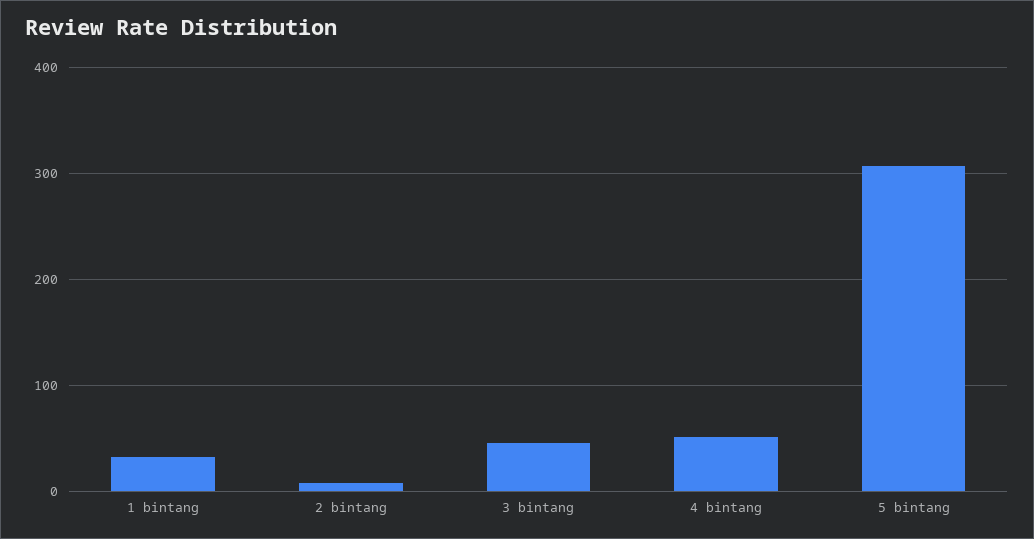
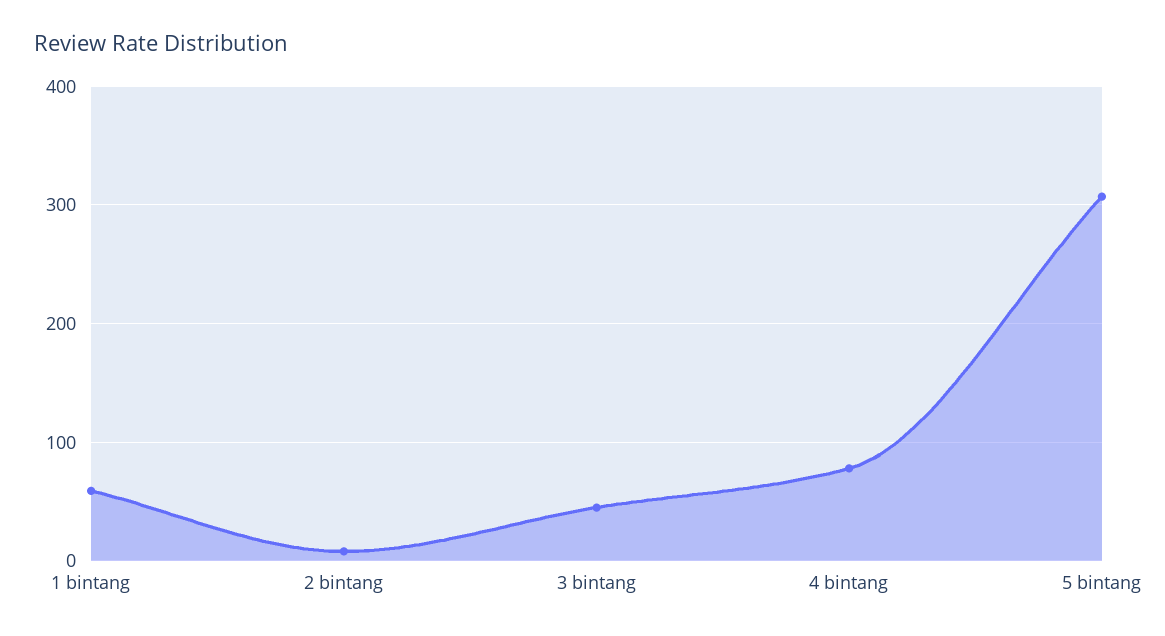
1 bintang: 30 -> 60
4 bintang: 50 -> 80

